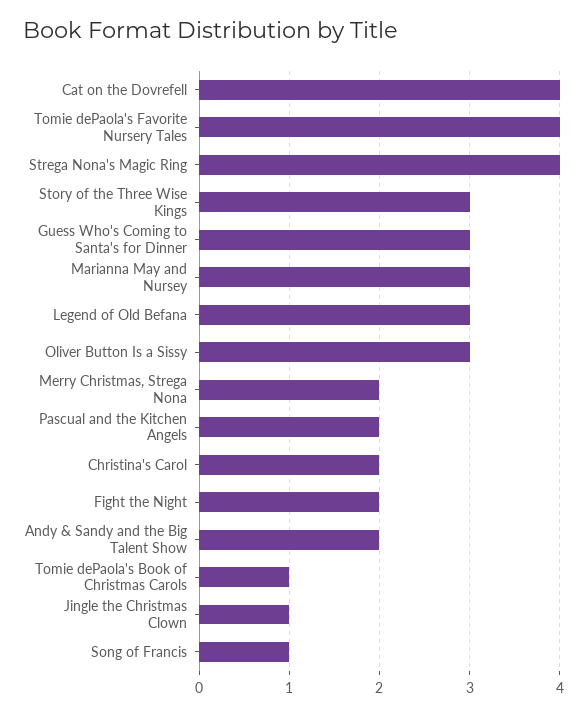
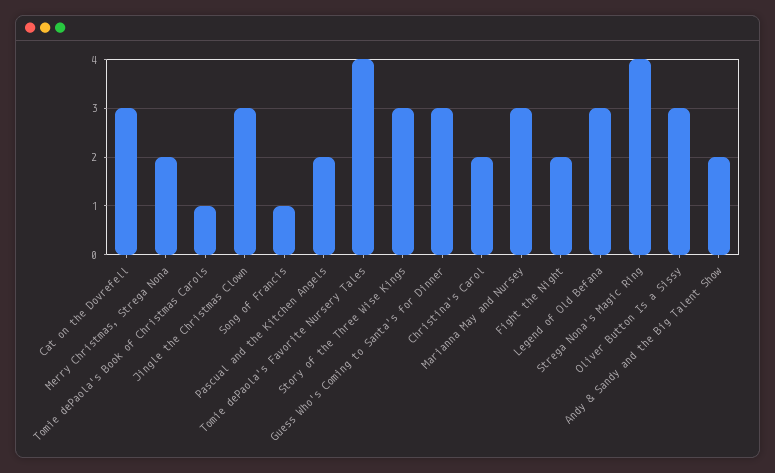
Cat on the Dovrefell: 4 -> 3
Jingle the Christmas Clown: 1 -> 3

